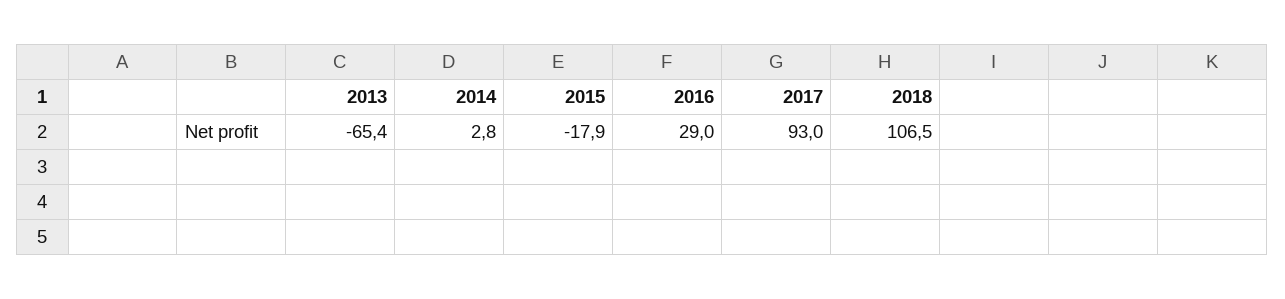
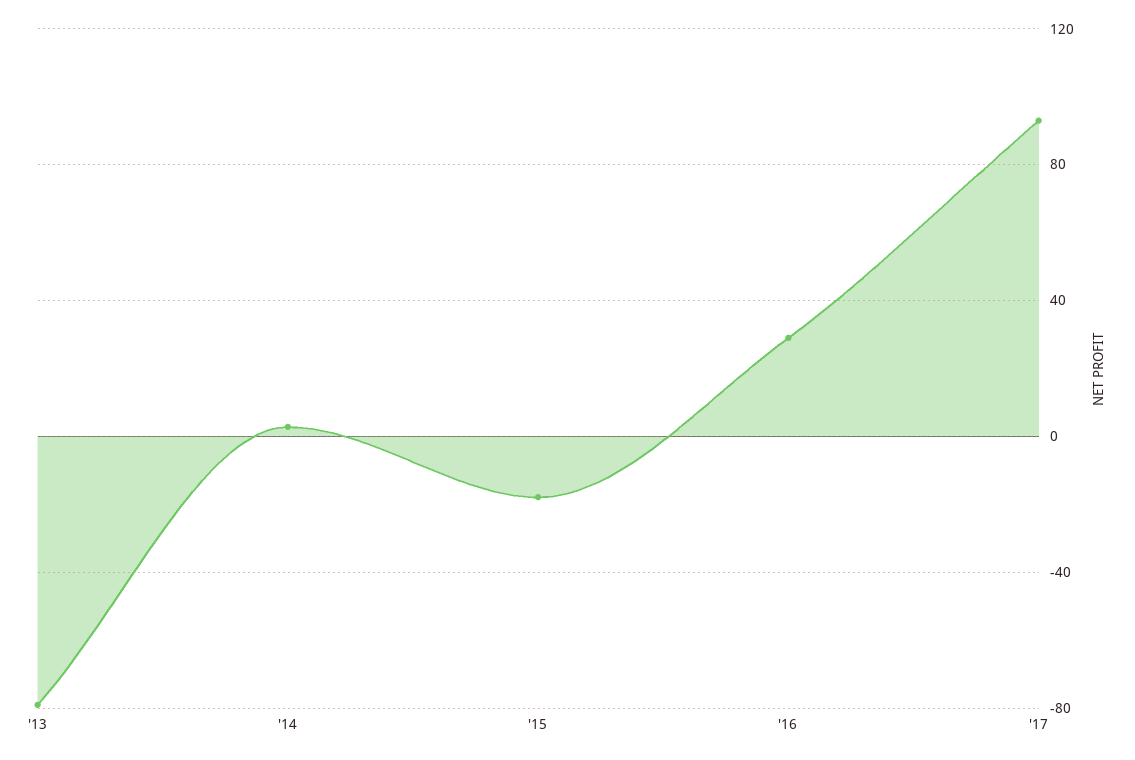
2013: -65.4 -> -80
2018: 106.5 -> none

